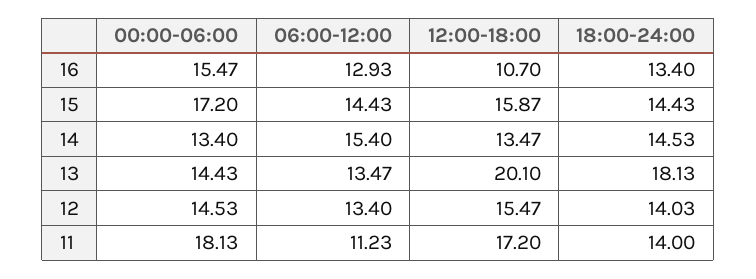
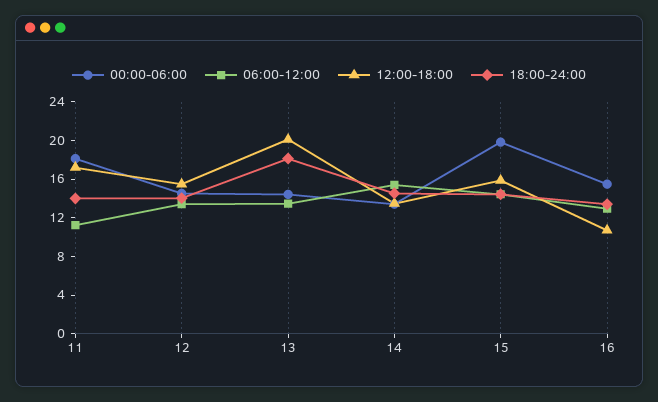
00:00-06:00, 15: 17.2 -> 20

